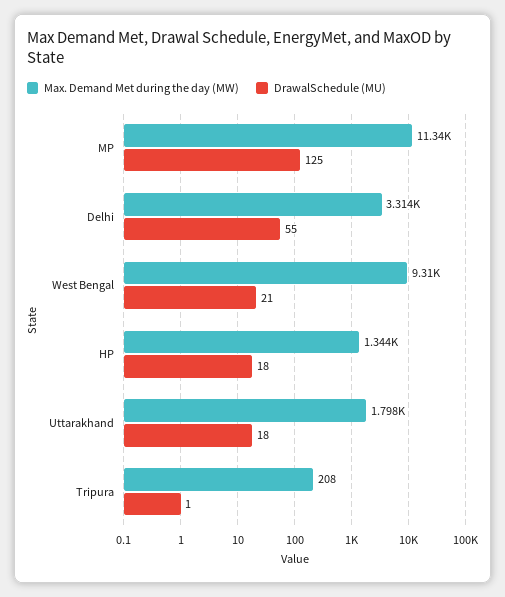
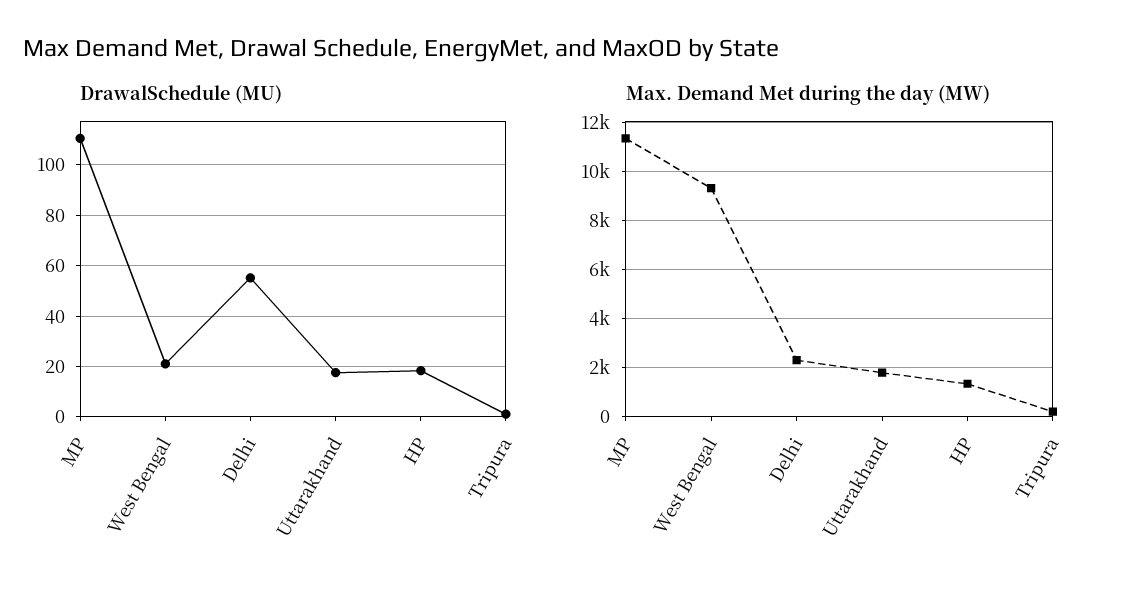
DrawalSchedule (MU), MP: 125 -> 110
Max. Demand Met during the day (MW), Delhi: 3314 -> 2250

